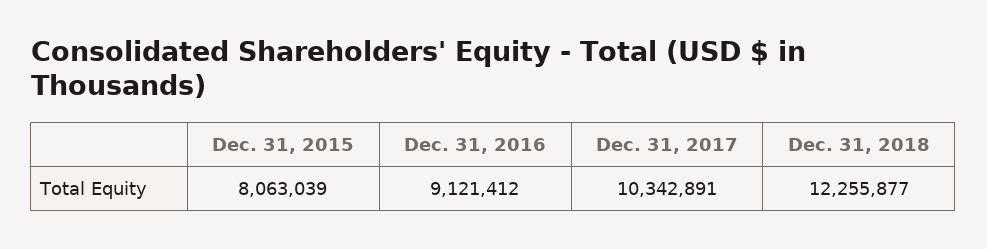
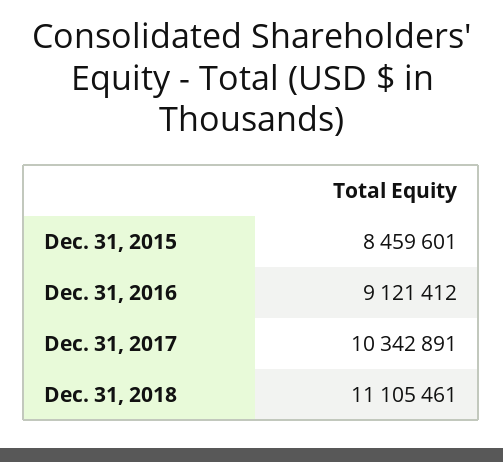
Dec. 31, 2015: 8063039 -> 8459601
Dec. 31, 2018: 12255877 -> 11105461

